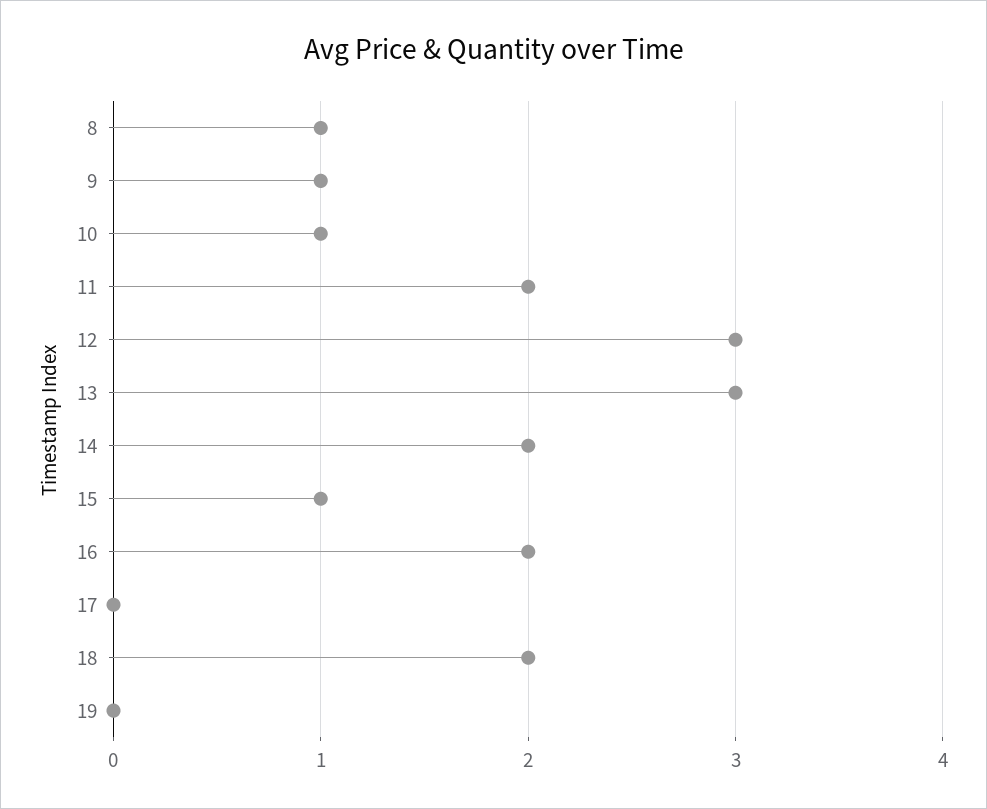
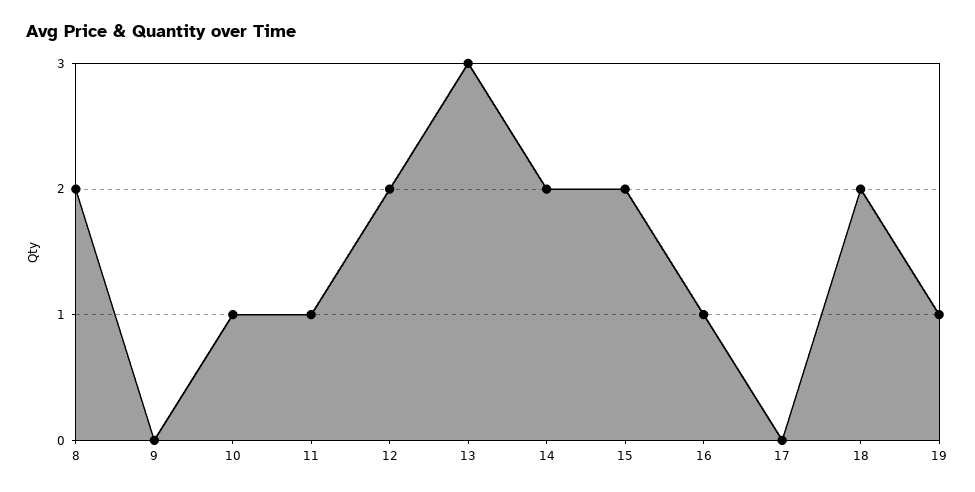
8: 1 -> 2
9: 1 -> 0
11: 2 -> 1
12: 3 -> 2
15: 1 -> 2
16: 2 -> 1
19: 0 -> 1

